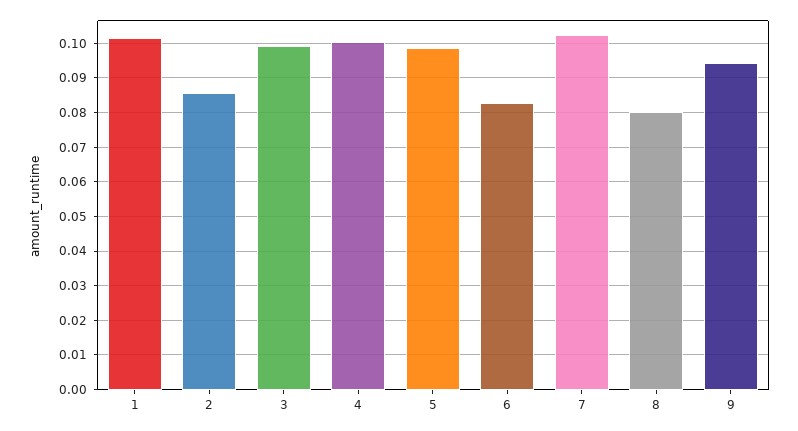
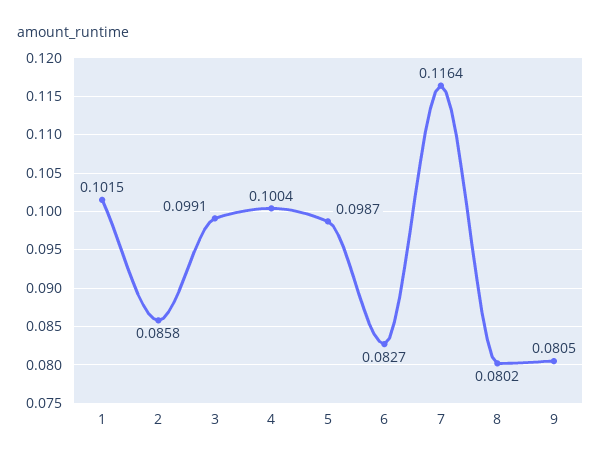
7: 0.102 -> 0.1164
9: 0.094 -> 0.0805

